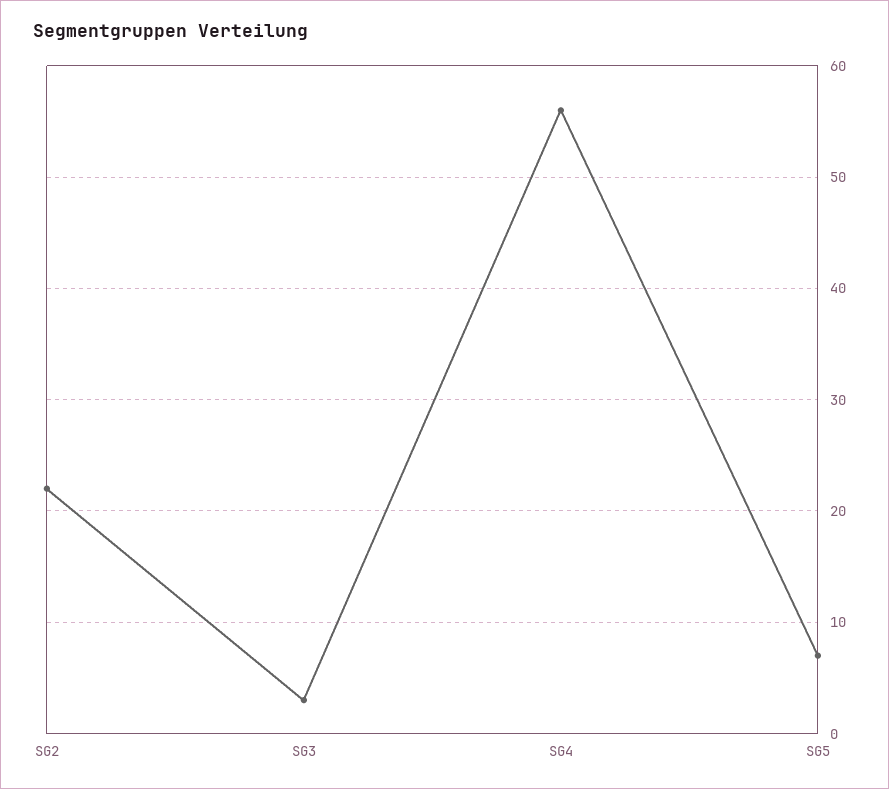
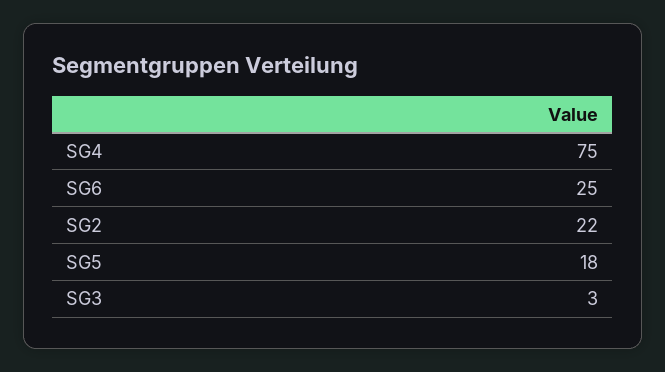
SG4: 56 -> 75
SG5: 7 -> 18
SG6: none -> 25

